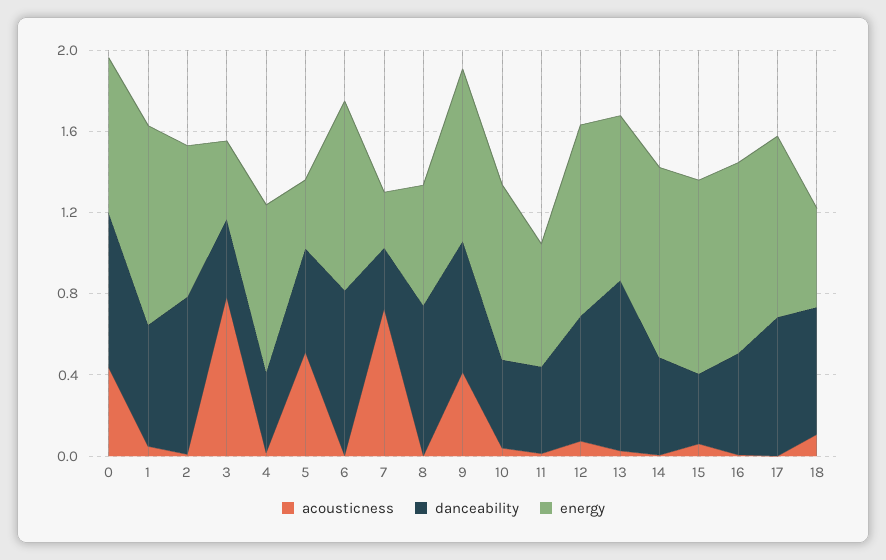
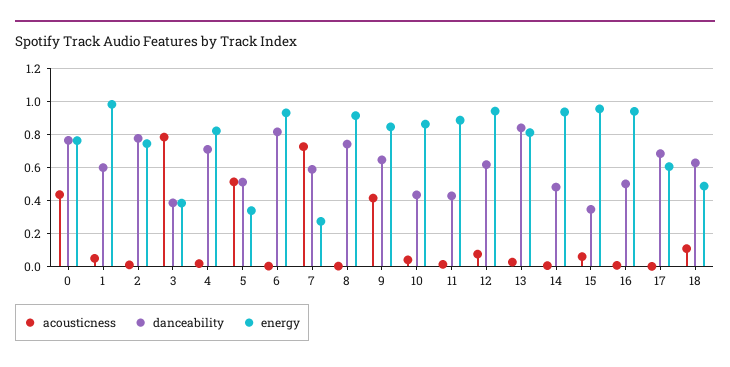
danceability, 4: 0.4 -> 0.7
danceability, 7: 0.3 -> 0.6
energy, 8: 0.6 -> 0.9
energy, 11: 0.6 -> 0.9
energy, 17: 0.9 -> 0.6

